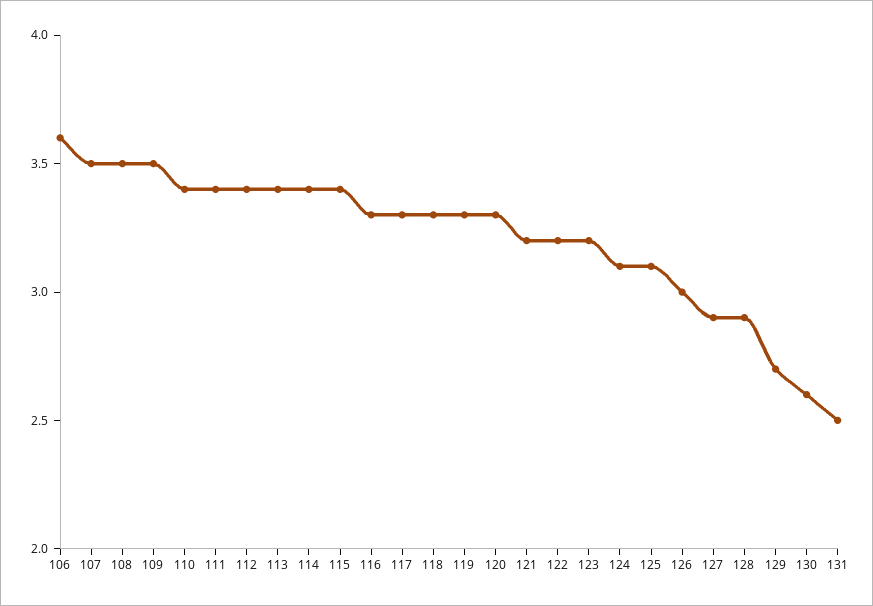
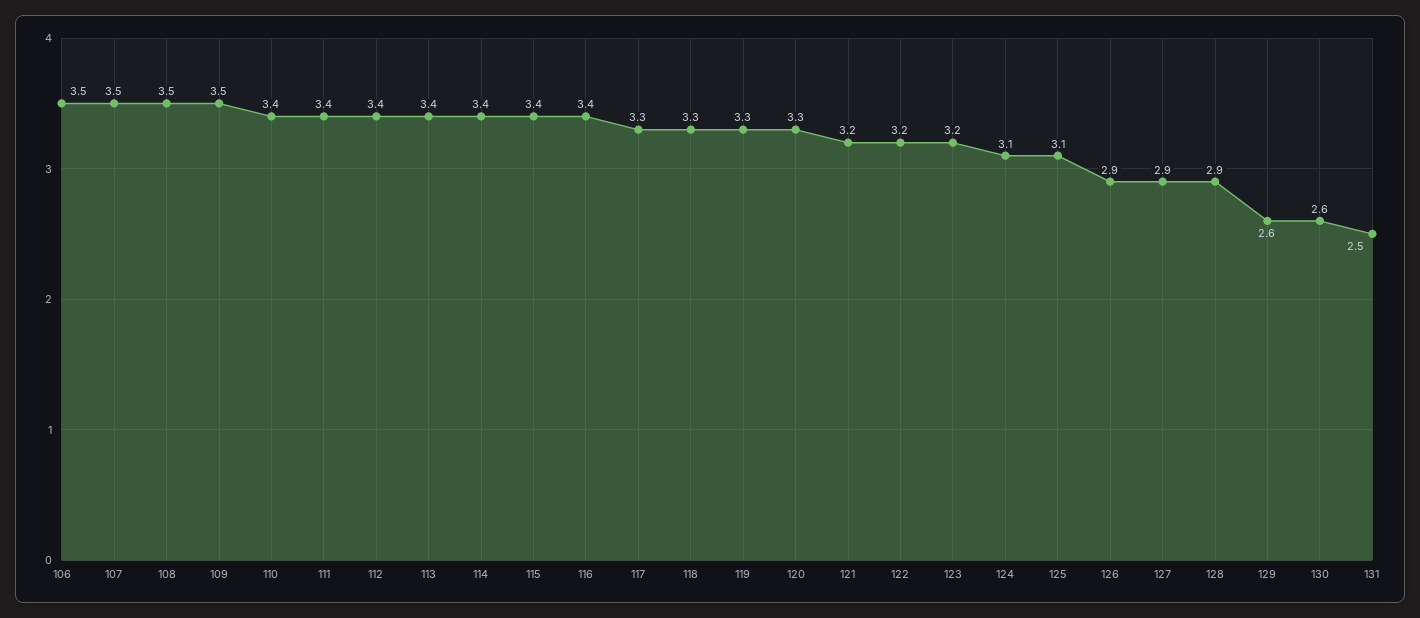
106: 3.6 -> 3.5
116: 3.3 -> 3.4
126: 3 -> 2.9
129: 2.7 -> 2.6

